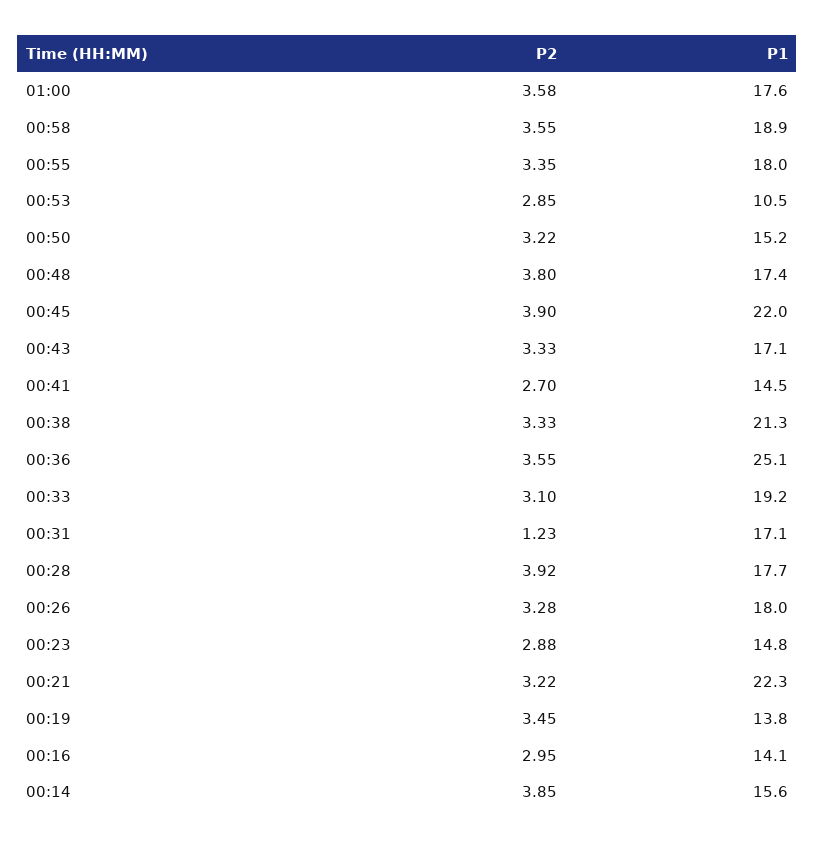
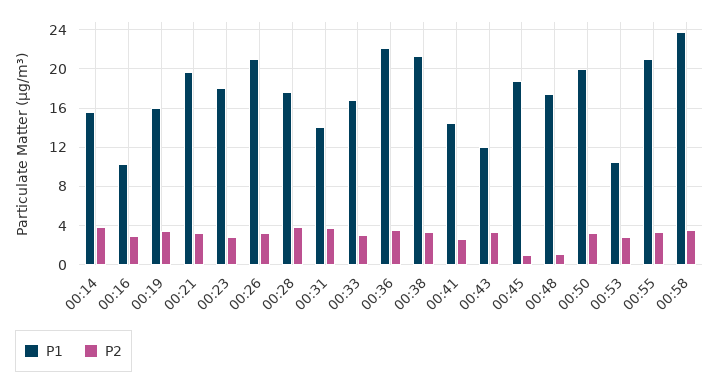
P2, 01:00: 3.58 -> none
P1, 01:00: 17.6 -> none
P1, 00:58: 18.9 -> 24
P1, 00:55: 18 -> 21
P1, 00:50: 15.2 -> 20
P2, 00:48: 3.8 -> 1
P2, 00:45: 3.9 -> 1
P1, 00:45: 22 -> 19
P1, 00:43: 17.1 -> 12
P1, 00:36: 25.1 -> 22
P1, 00:33: 19.2 -> 17
P2, 00:31: 1.23 -> 4
P1, 00:31: 17.1 -> 14
P1, 00:26: 18 -> 21
P1, 00:23: 14.8 -> 18
P1, 00:21: 22.3 -> 20
P1, 00:19: 13.8 -> 16
P1, 00:16: 14.1 -> 10

